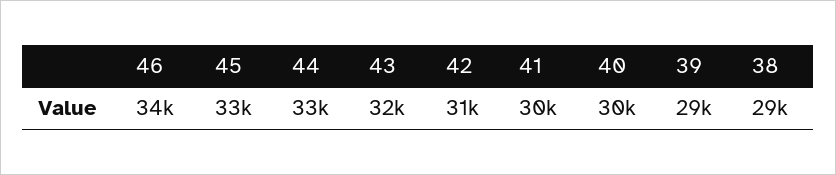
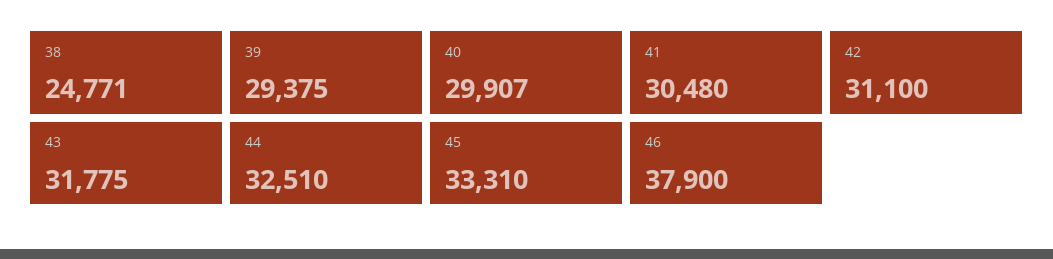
46: 34000 -> 37900
38: 29000 -> 24771

